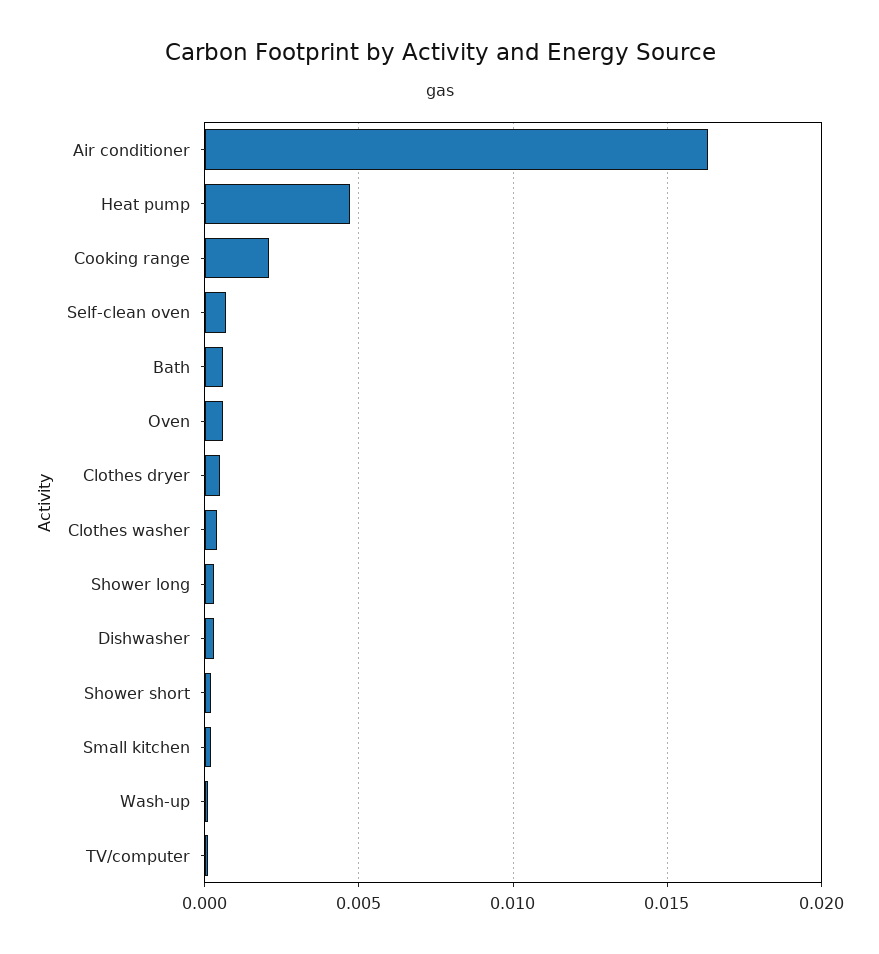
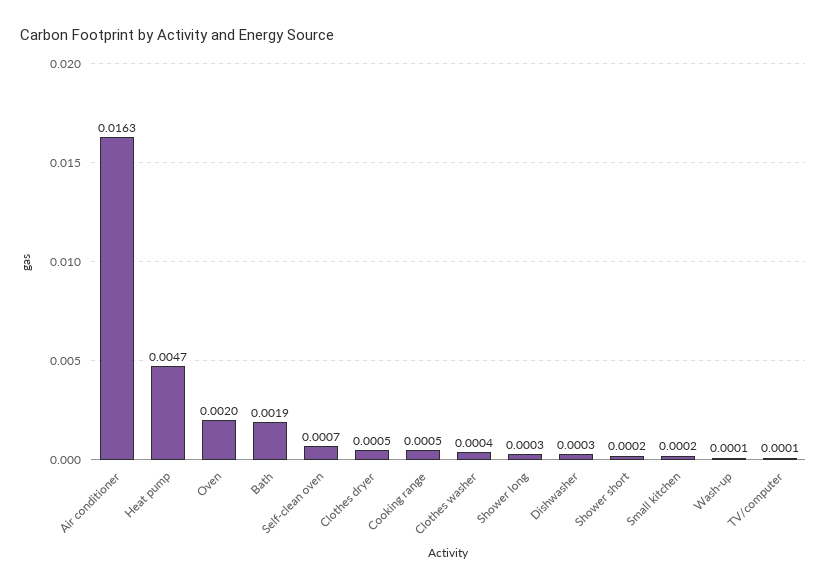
Cooking range: 0.002 -> 0.0005
Bath: 0.0005 -> 0.0019
Oven: 0.0005 -> 0.002

